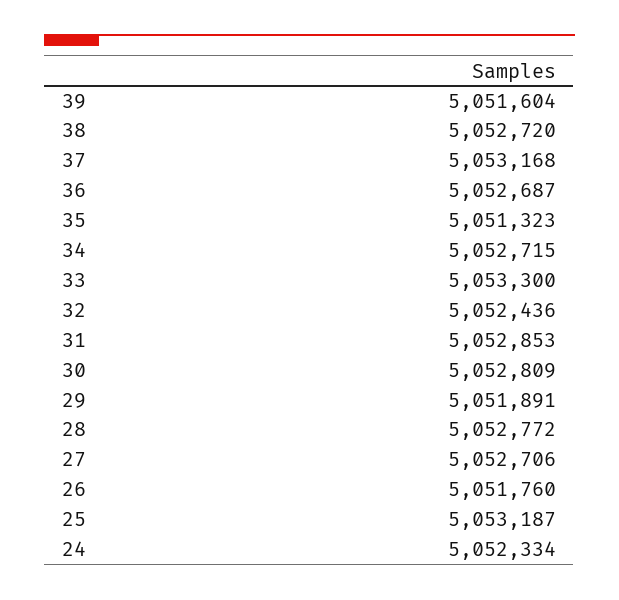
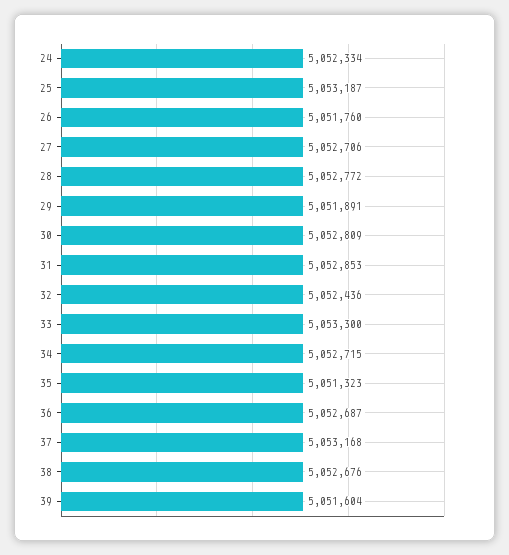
38: 5052720 -> 5052676

